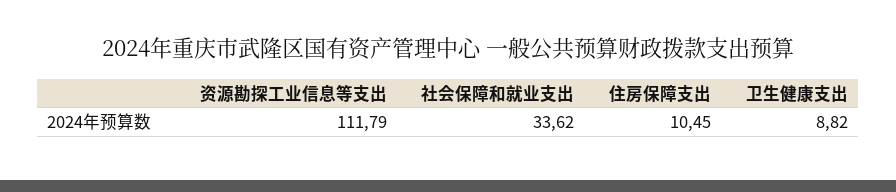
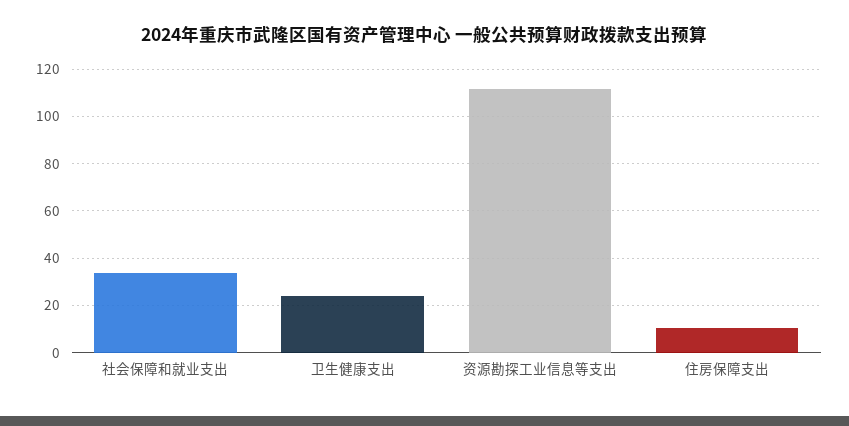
卫生健康支出: 8.82 -> 25

